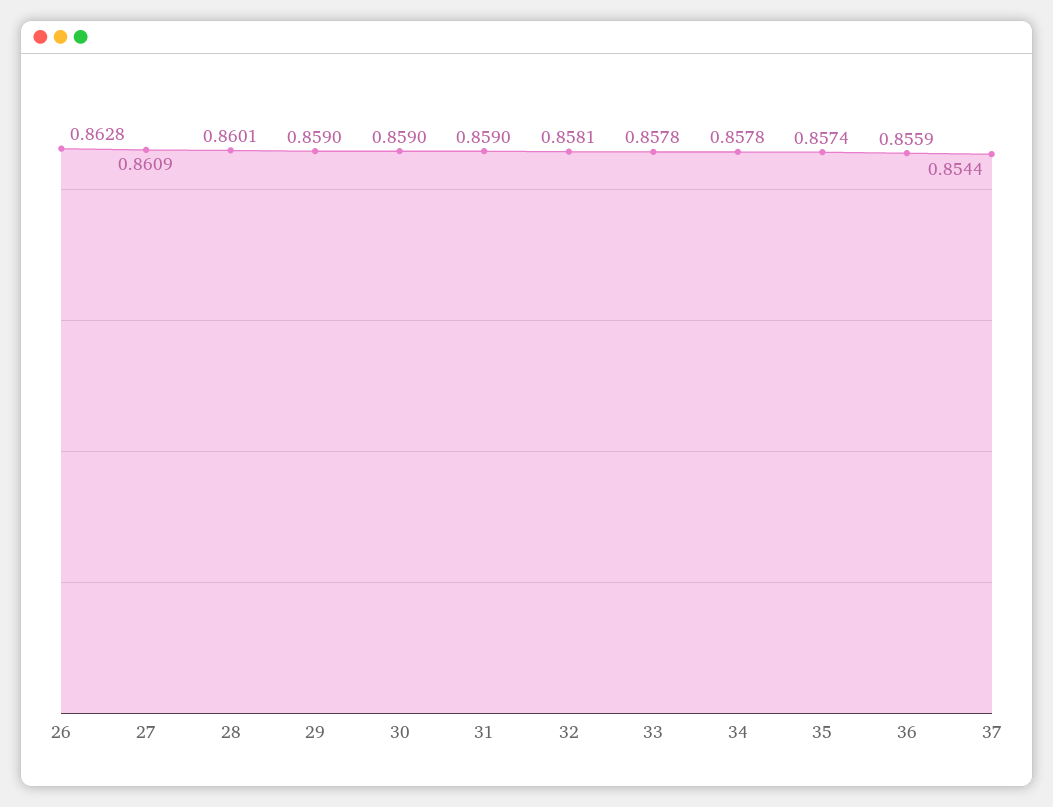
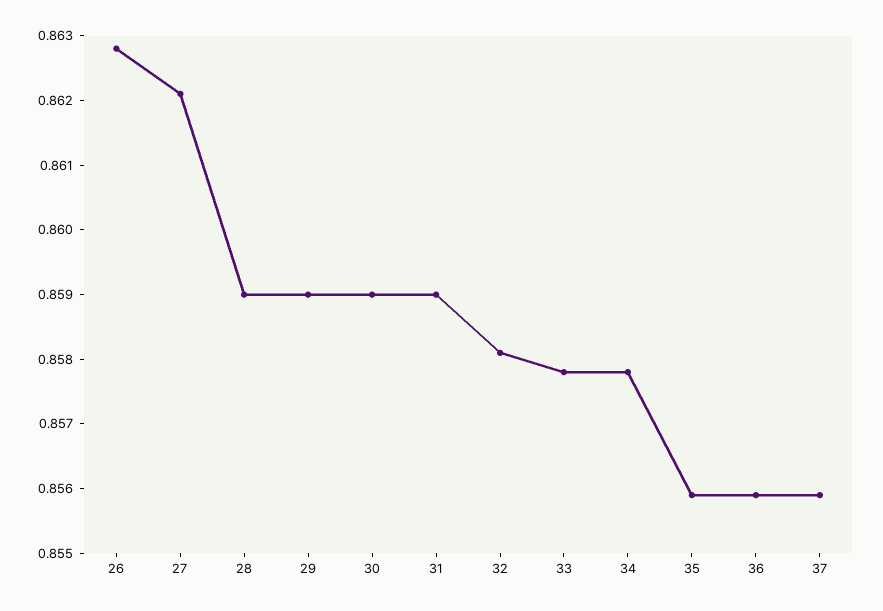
27: 0.8609 -> 0.862
28: 0.8601 -> 0.859
35: 0.8574 -> 0.856
37: 0.8544 -> 0.856

